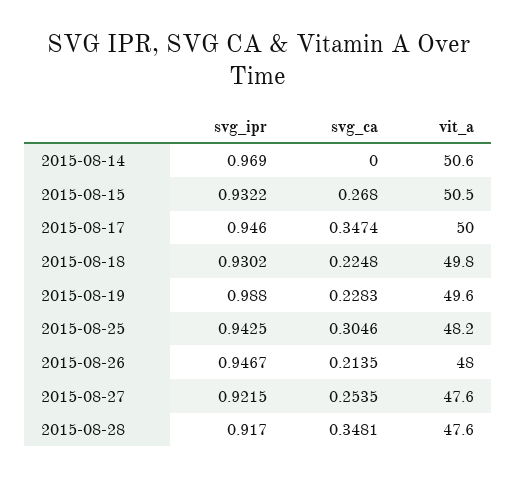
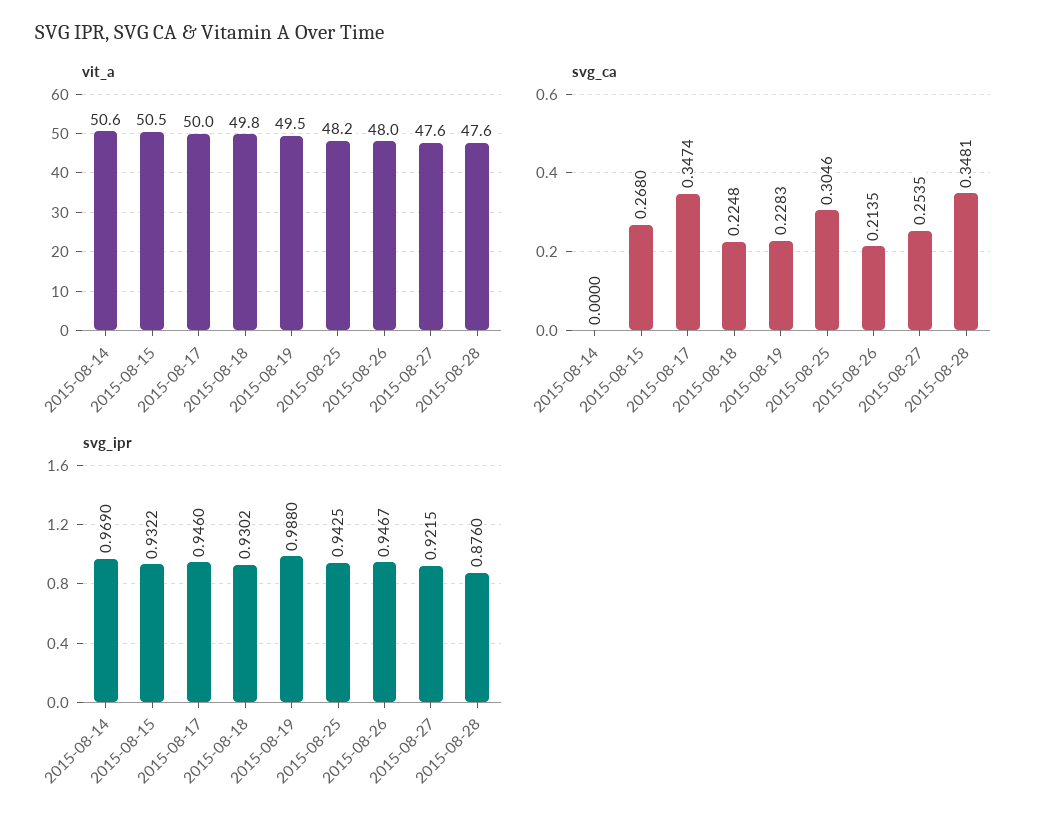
vit_a, 2015-08-19: 49.6 -> 49.5
svg_ipr, 2015-08-28: 0.917 -> 0.876

